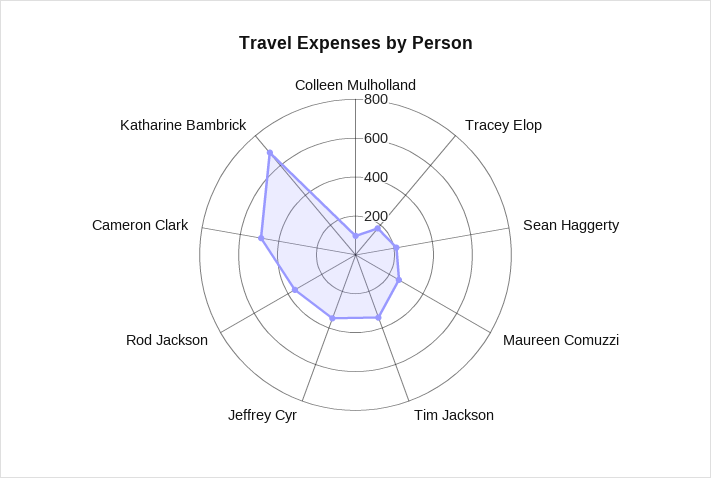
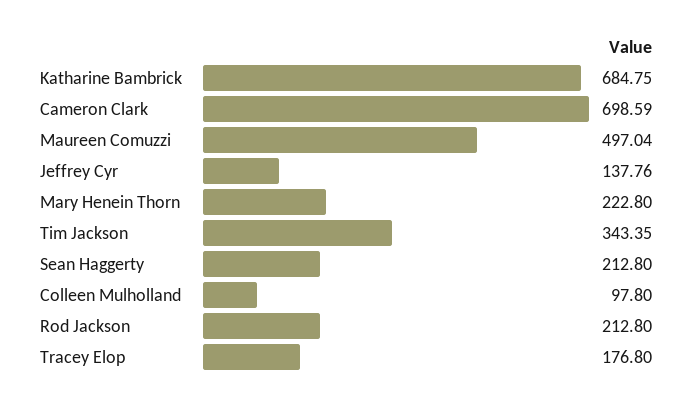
Maureen Comuzzi: 250 -> 497.04
Jeffrey Cyr: 350 -> 137.76
Rod Jackson: 350 -> 212.8
Cameron Clark: 500 -> 698.59
Mary Henein Thorn: none -> 222.8

